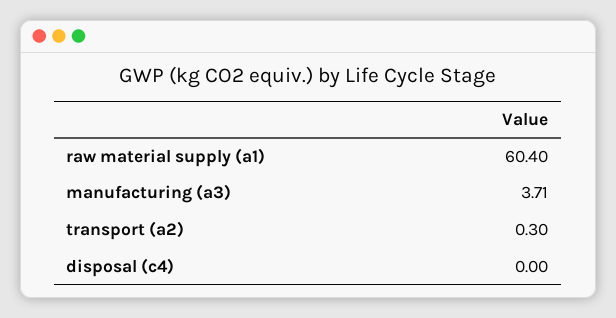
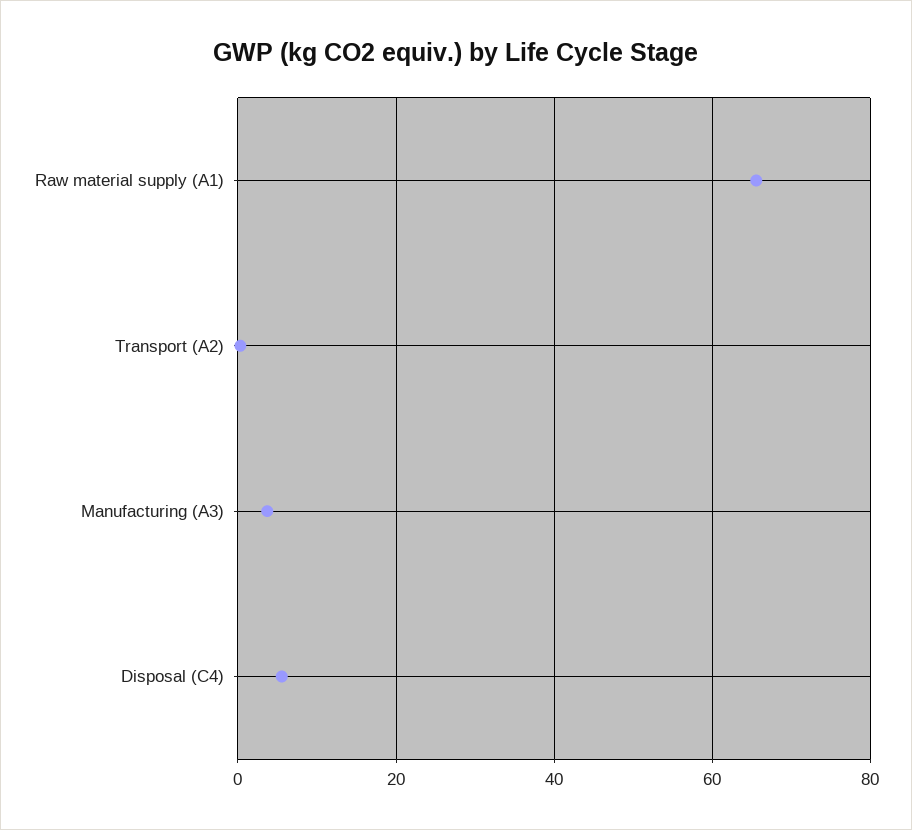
raw material supply (a1): 60.4 -> 66
disposal (c4): 0 -> 6

